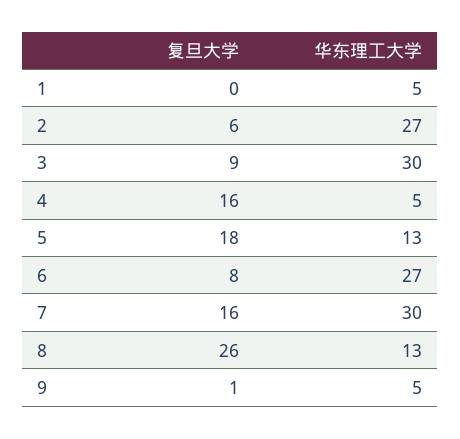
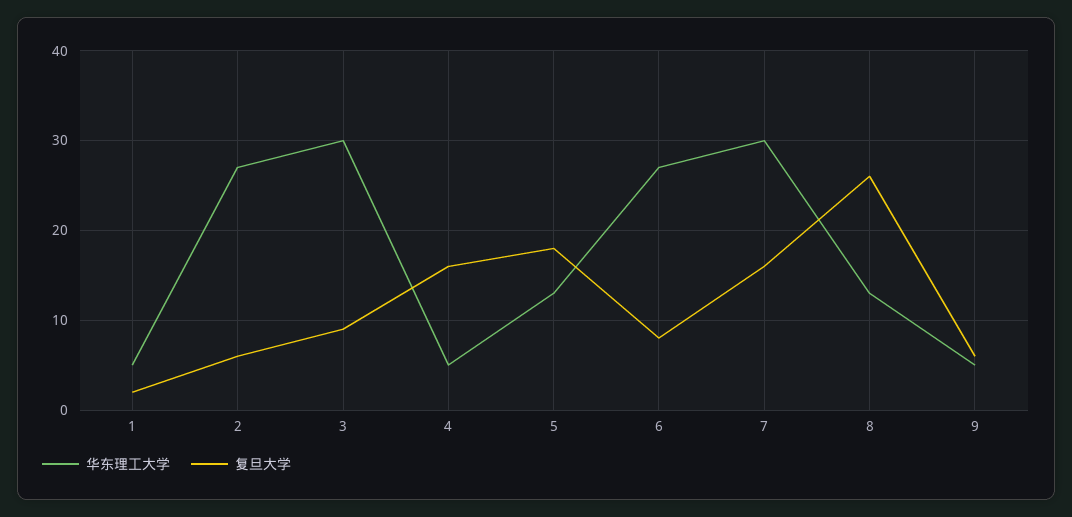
复旦大学, 1: 0 -> 2
复旦大学, 9: 1 -> 6

